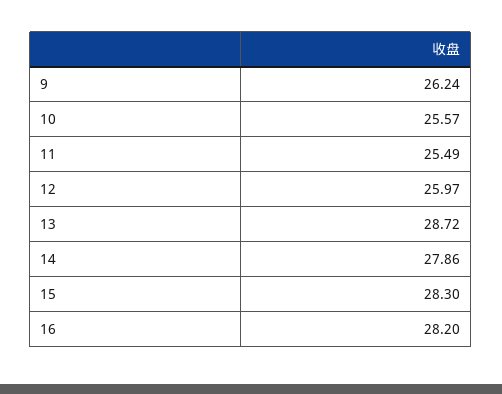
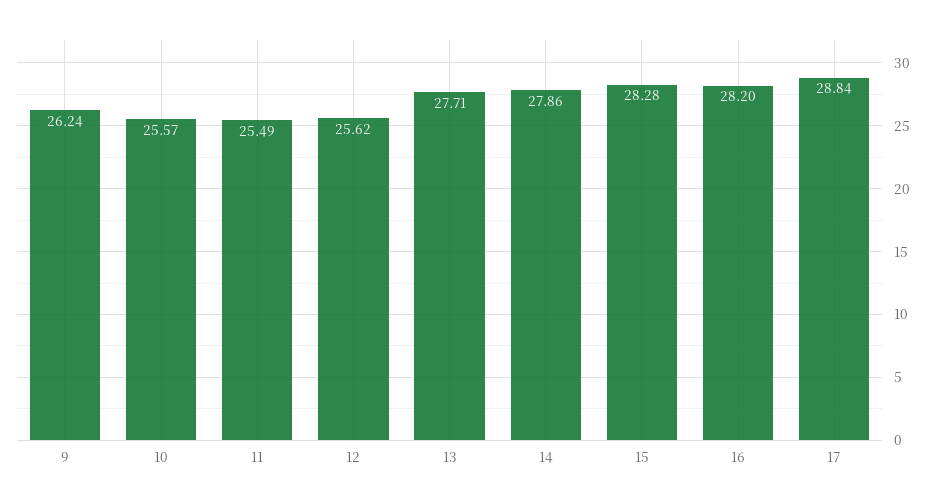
12: 25.97 -> 25.62
13: 28.72 -> 27.71
15: 28.3 -> 28.28
17: none -> 28.84

